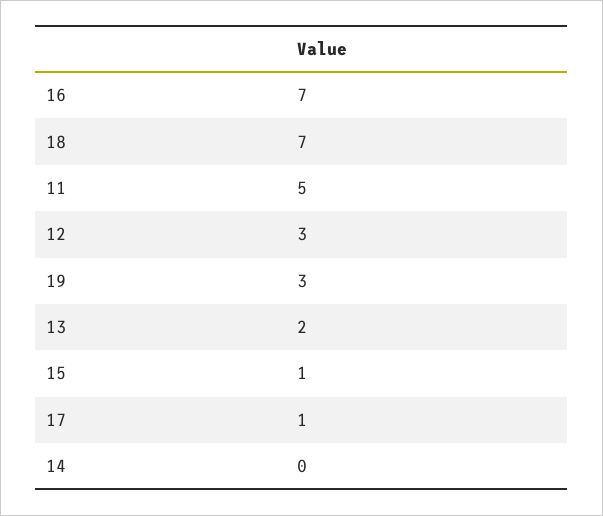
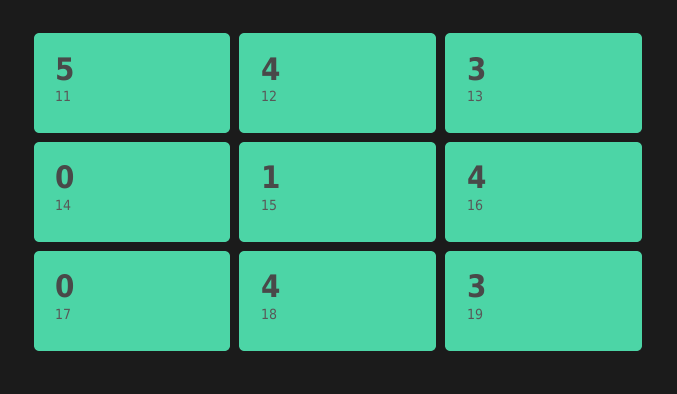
16: 7 -> 4
18: 7 -> 4
12: 3 -> 4
13: 2 -> 3
17: 1 -> 0

